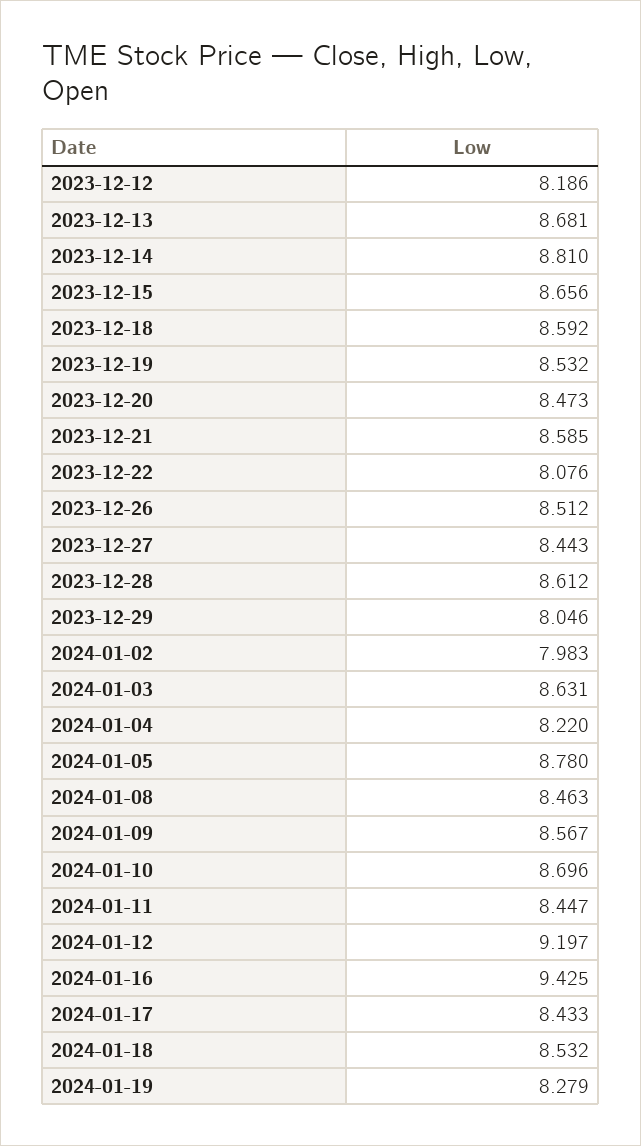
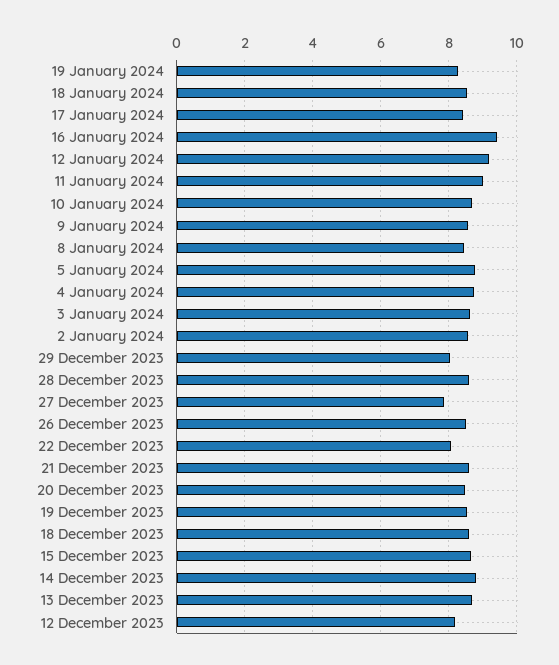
2023-12-27: 8.443 -> 7.8
2024-01-02: 7.983 -> 8.6
2024-01-04: 8.22 -> 8.8
2024-01-11: 8.447 -> 9

